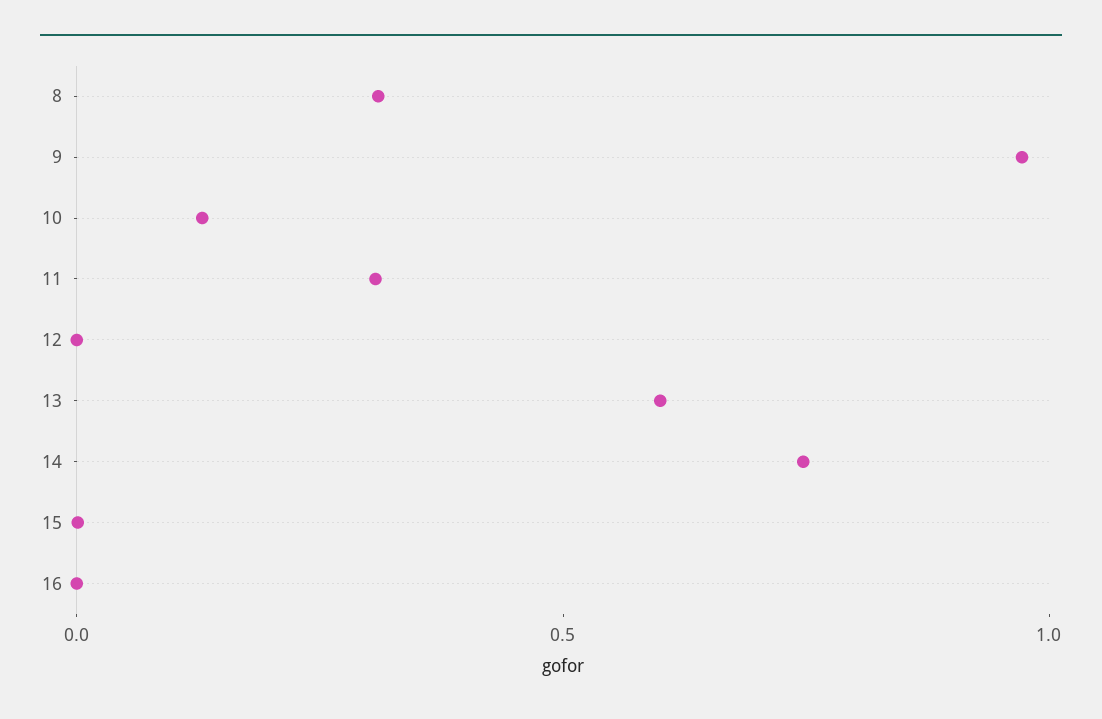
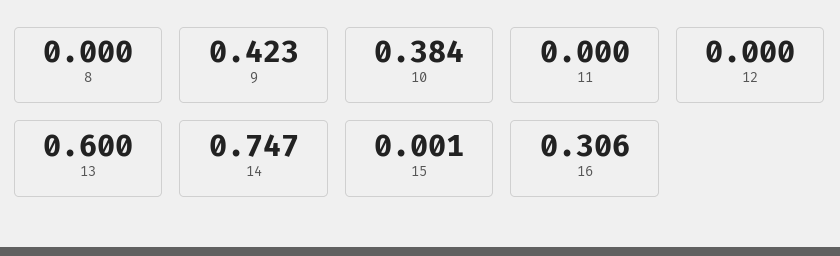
8: 0.3 -> 0
9: 1 -> 0.423
10: 0.1 -> 0.384
11: 0.3 -> 0
16: 0 -> 0.306

